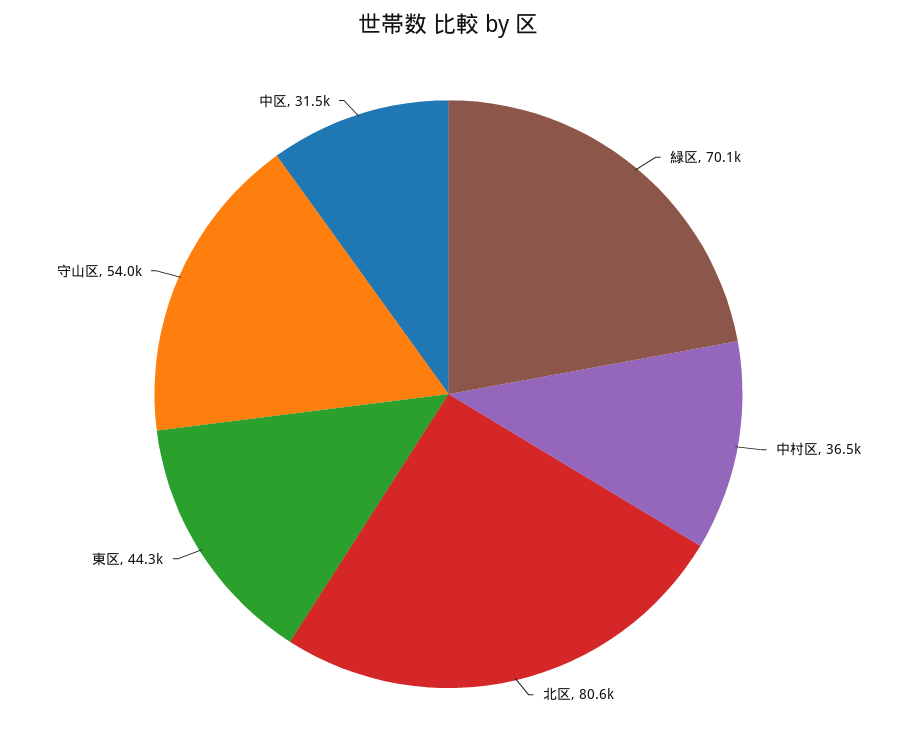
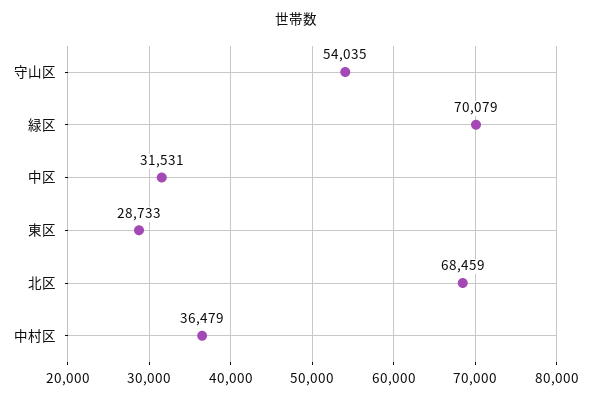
北区: 80600 -> 68459
東区: 44300 -> 28733

